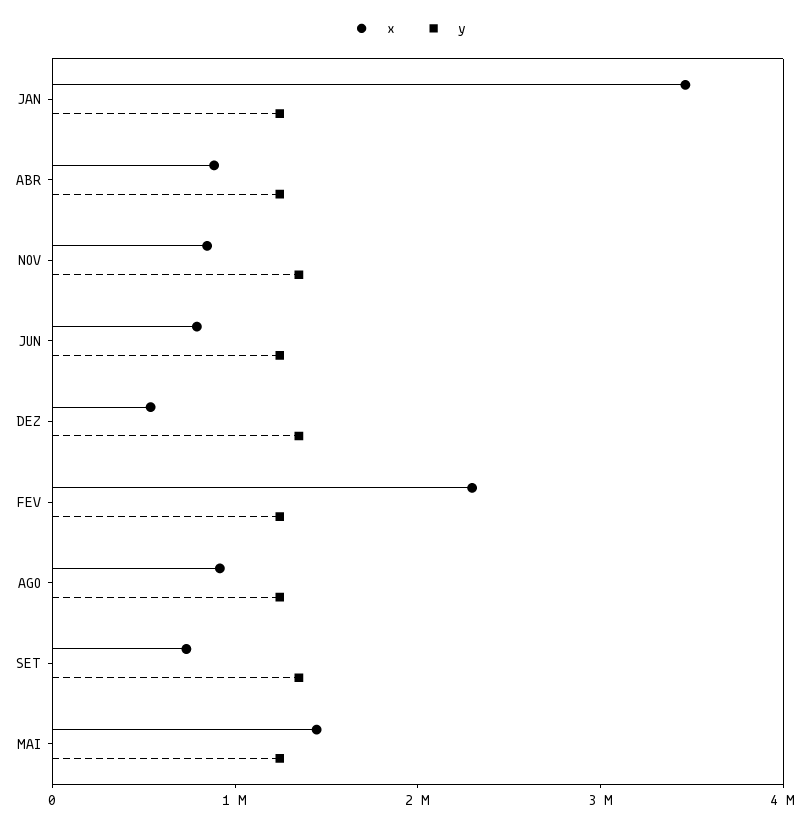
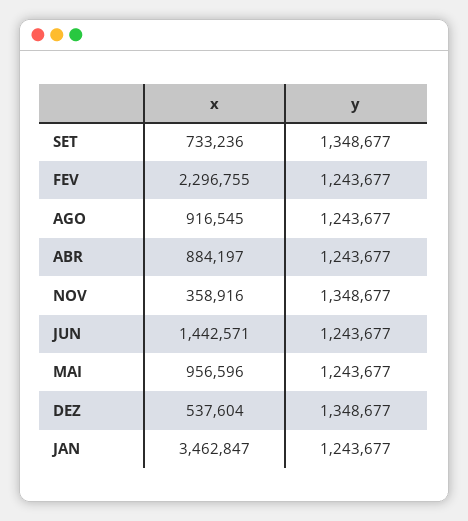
x, NOV: 800000 -> 358916
x, JUN: 800000 -> 1442571
x, MAI: 1400000 -> 956596

